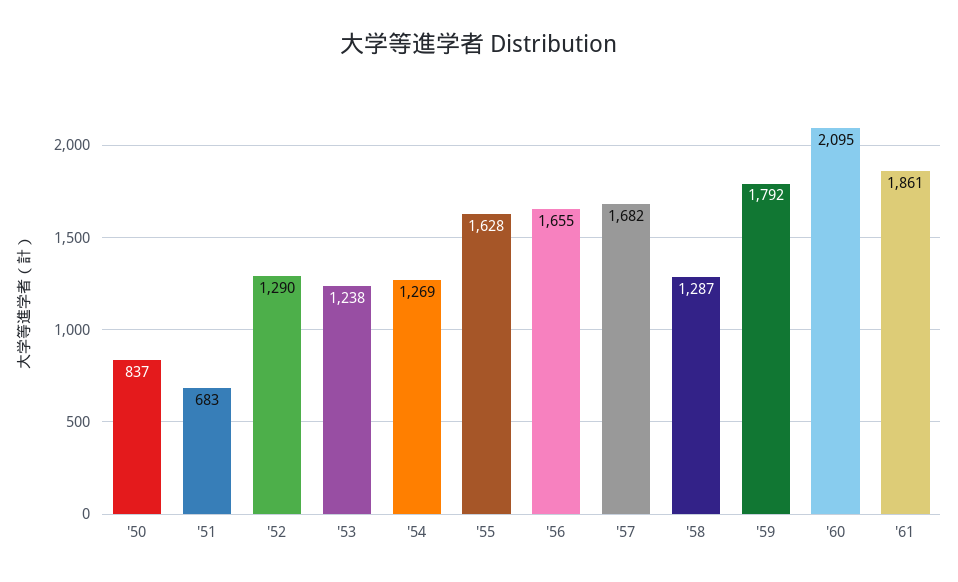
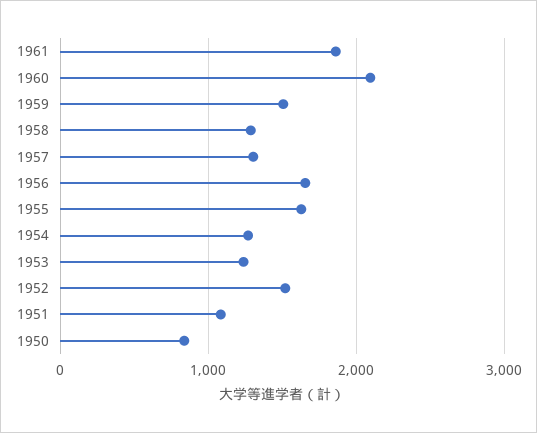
'51: 683 -> 1100
'52: 1290 -> 1500
'57: 1682 -> 1300
'59: 1792 -> 1500

